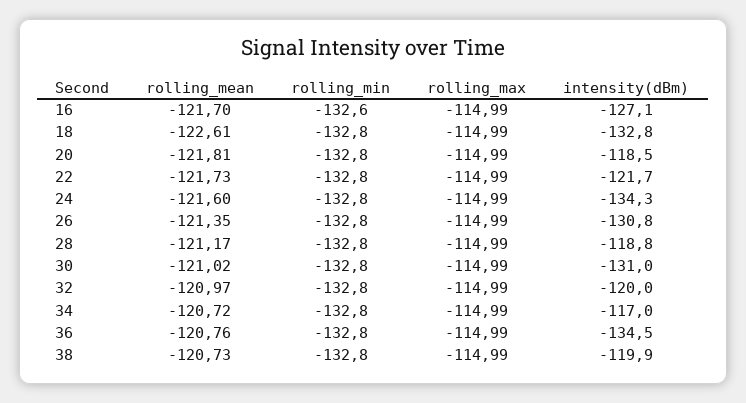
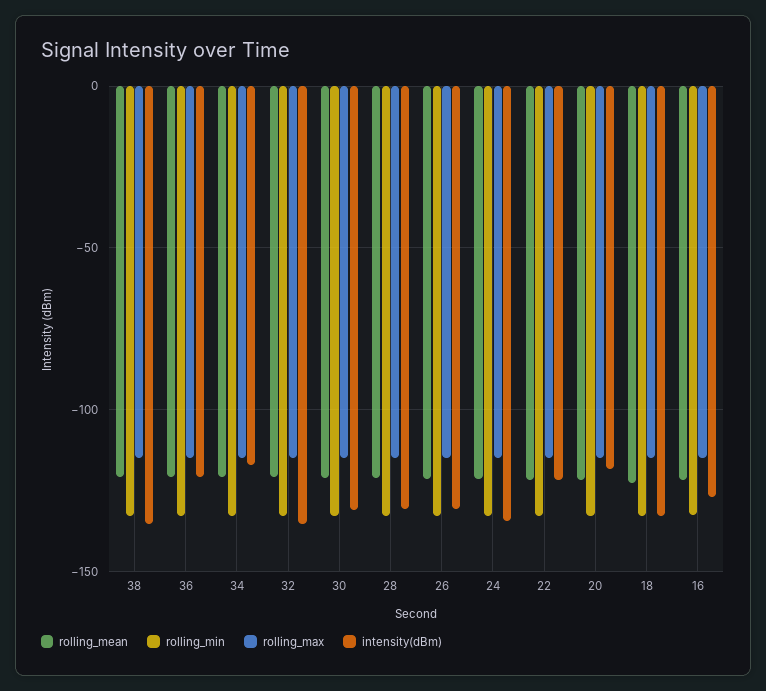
intensity(dBm), 28: -118.8 -> -130
intensity(dBm), 32: -120 -> -135
intensity(dBm), 36: -134.5 -> -120
intensity(dBm), 38: -119.9 -> -135

